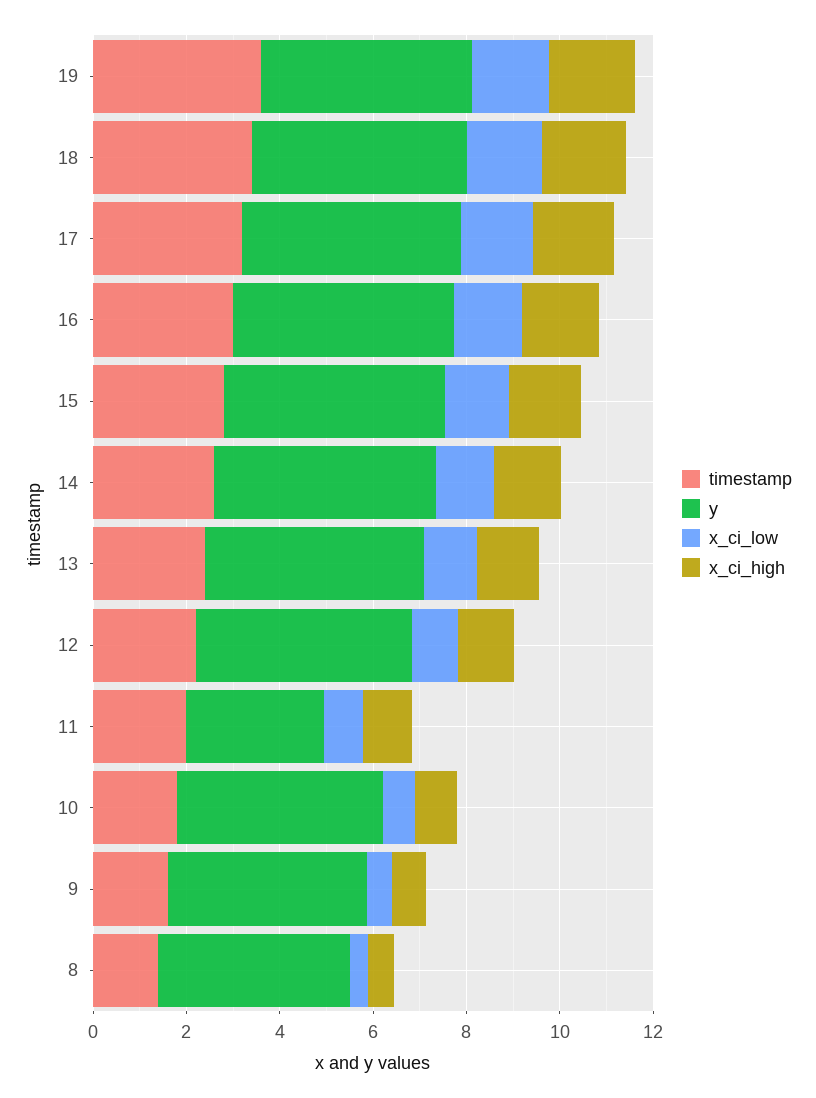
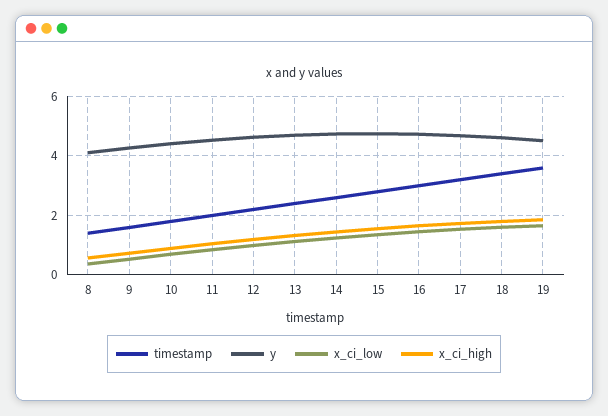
y, 11: 3 -> 4.5

